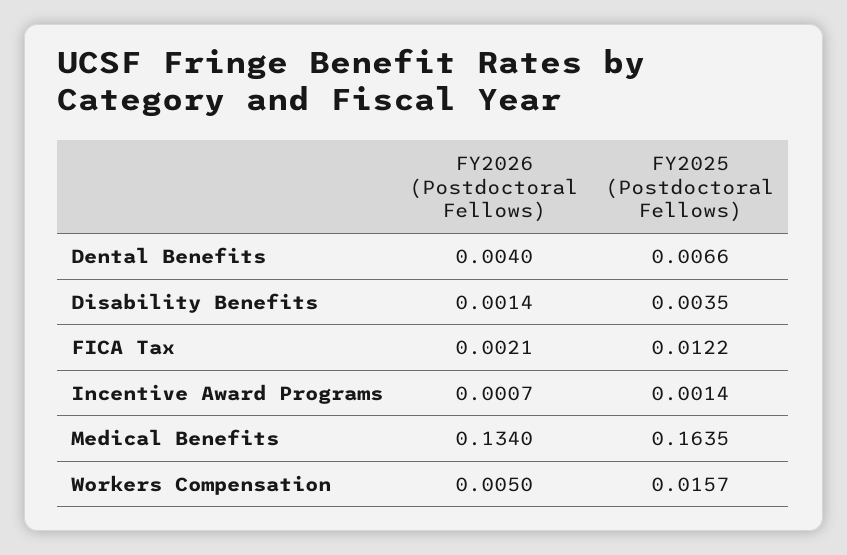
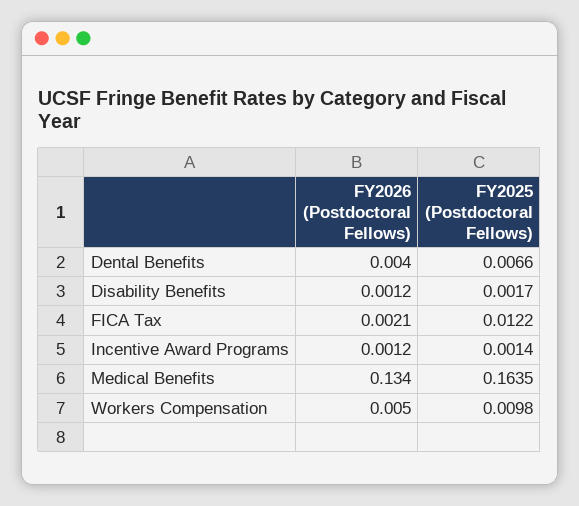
FY2026 (Postdoctoral Fellows), Disability Benefits: 0.0014 -> 0.0012
FY2025 (Postdoctoral Fellows), Disability Benefits: 0.0035 -> 0.0017
FY2026 (Postdoctoral Fellows), Incentive Award Programs: 0.0007 -> 0.0012
FY2025 (Postdoctoral Fellows), Workers Compensation: 0.0157 -> 0.0098

